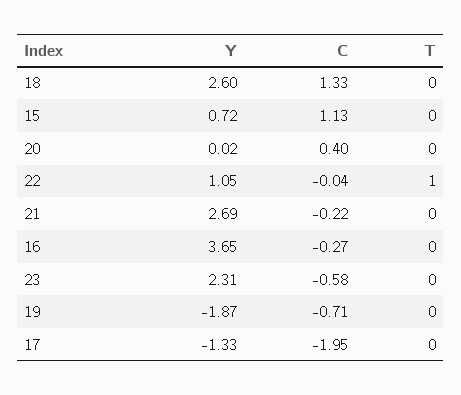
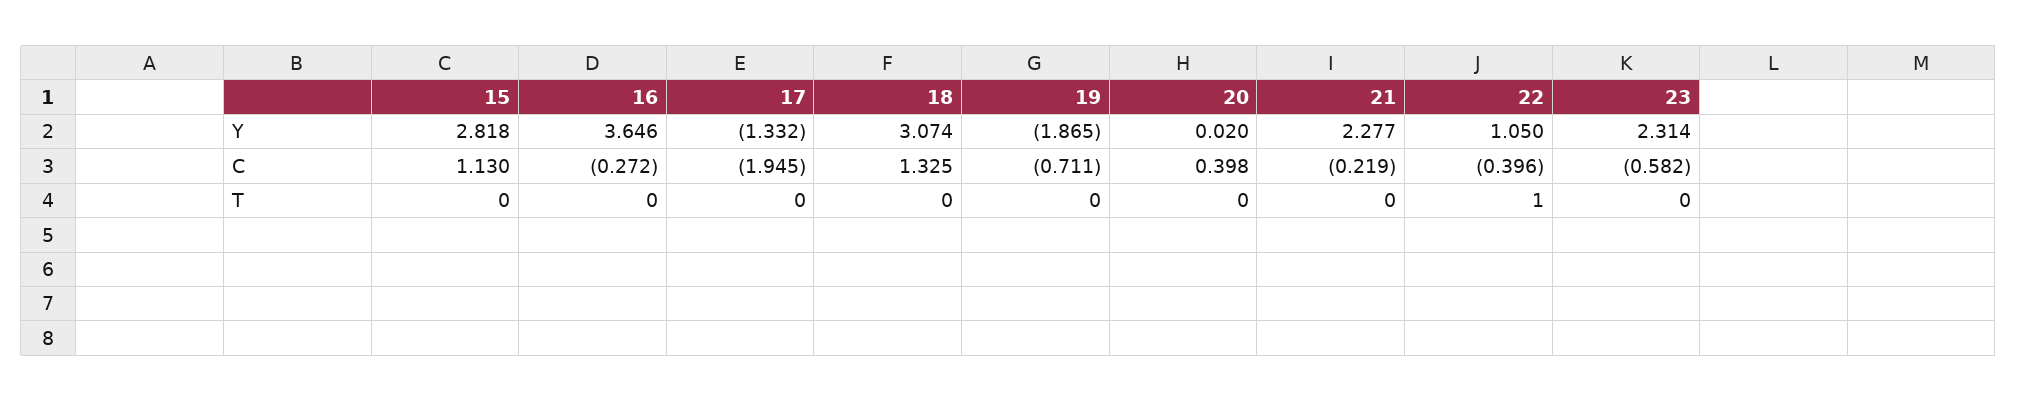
Y, 18: 2.6 -> 3.074
Y, 15: 0.72 -> 2.818
C, 22: -0.04 -> -0.396
Y, 21: 2.69 -> 2.277

